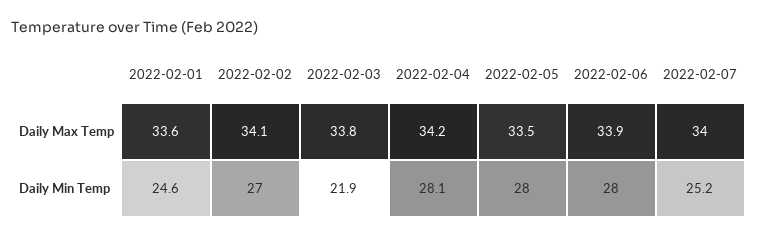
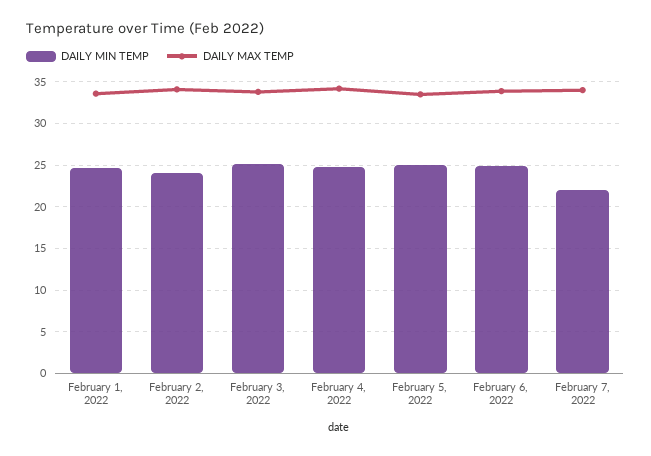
Daily Min Temp, 2022-02-02: 27 -> 24
Daily Min Temp, 2022-02-03: 21.9 -> 25
Daily Min Temp, 2022-02-04: 28.1 -> 25
Daily Min Temp, 2022-02-05: 28 -> 25
Daily Min Temp, 2022-02-06: 28 -> 25
Daily Min Temp, 2022-02-07: 25.2 -> 22

